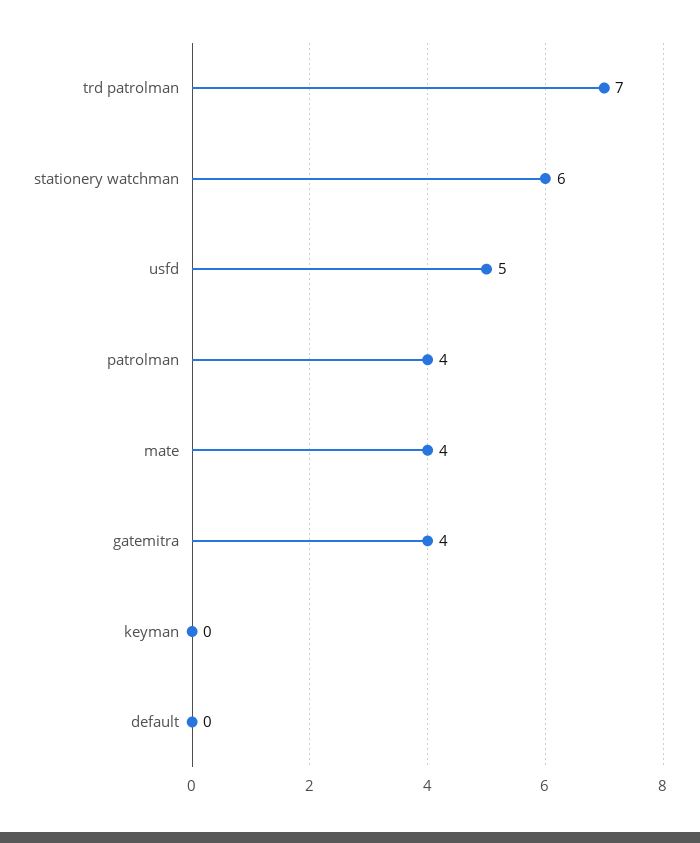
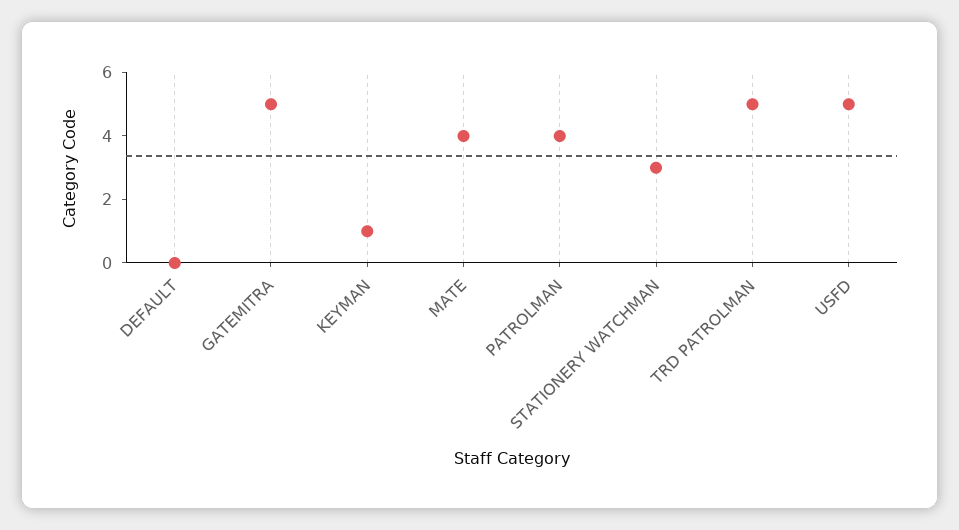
trd patrolman: 7 -> 5
stationery watchman: 6 -> 3
gatemitra: 4 -> 5
keyman: 0 -> 1

